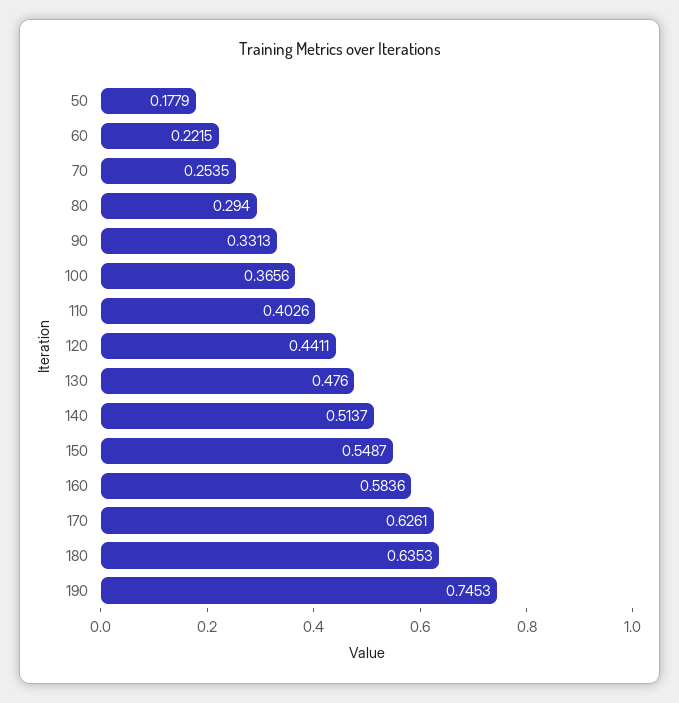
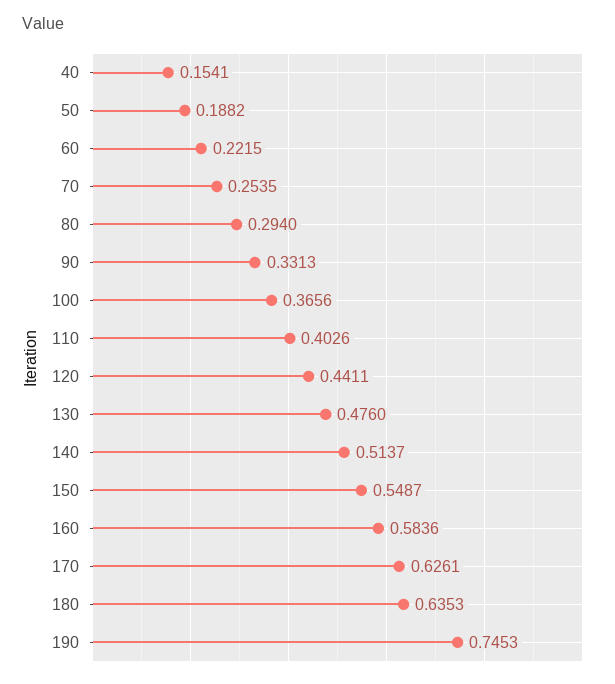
50: 0.1779 -> 0.1882
40: none -> 0.1541

